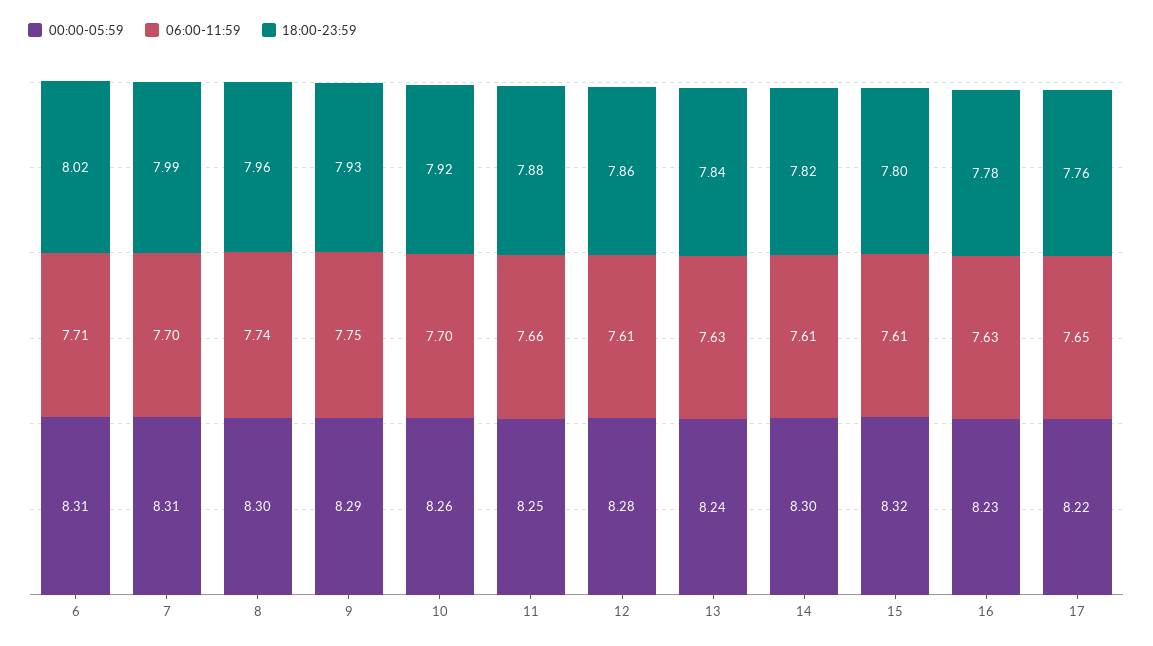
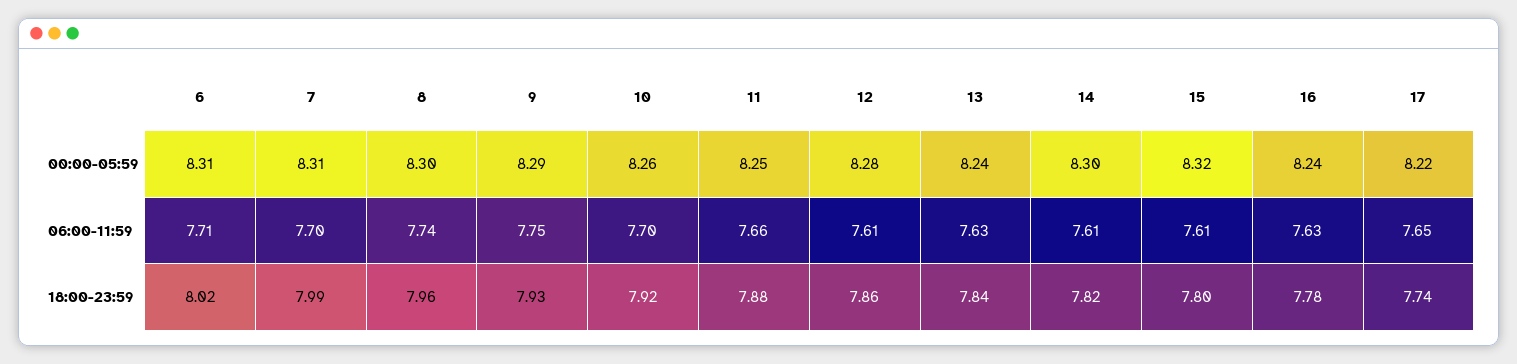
00:00-05:59, 16: 8.23 -> 8.24
18:00-23:59, 17: 7.76 -> 7.74

